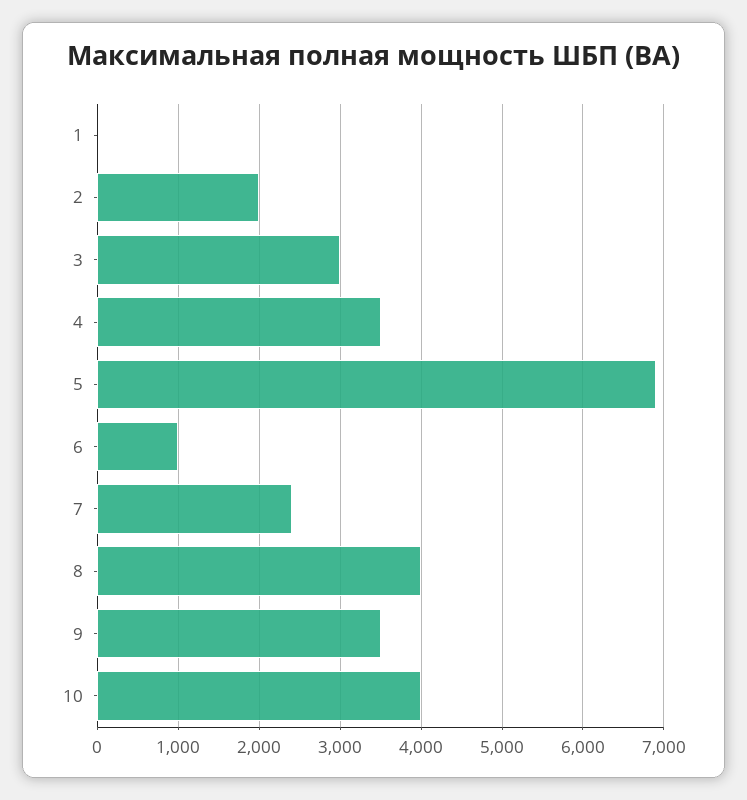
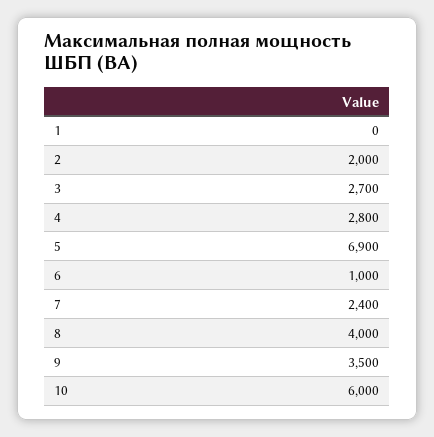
3: 3000 -> 2700
4: 3500 -> 2800
10: 4000 -> 6000

